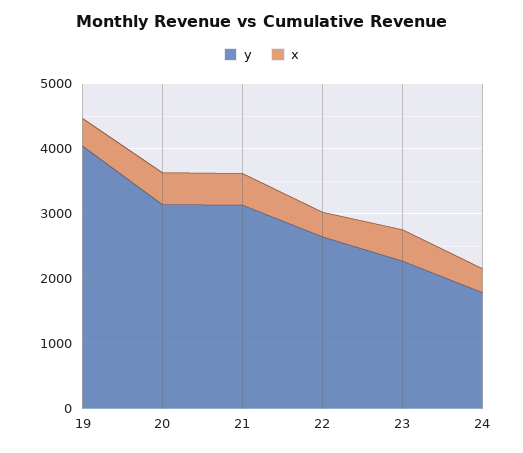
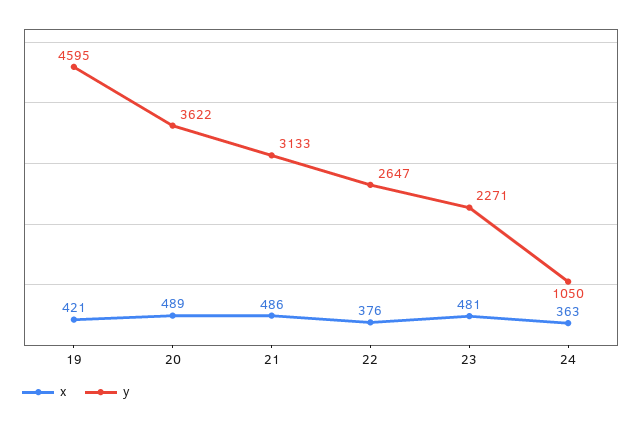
y, 19: 4000 -> 4595
y, 20: 3200 -> 3622
y, 24: 1800 -> 1050

